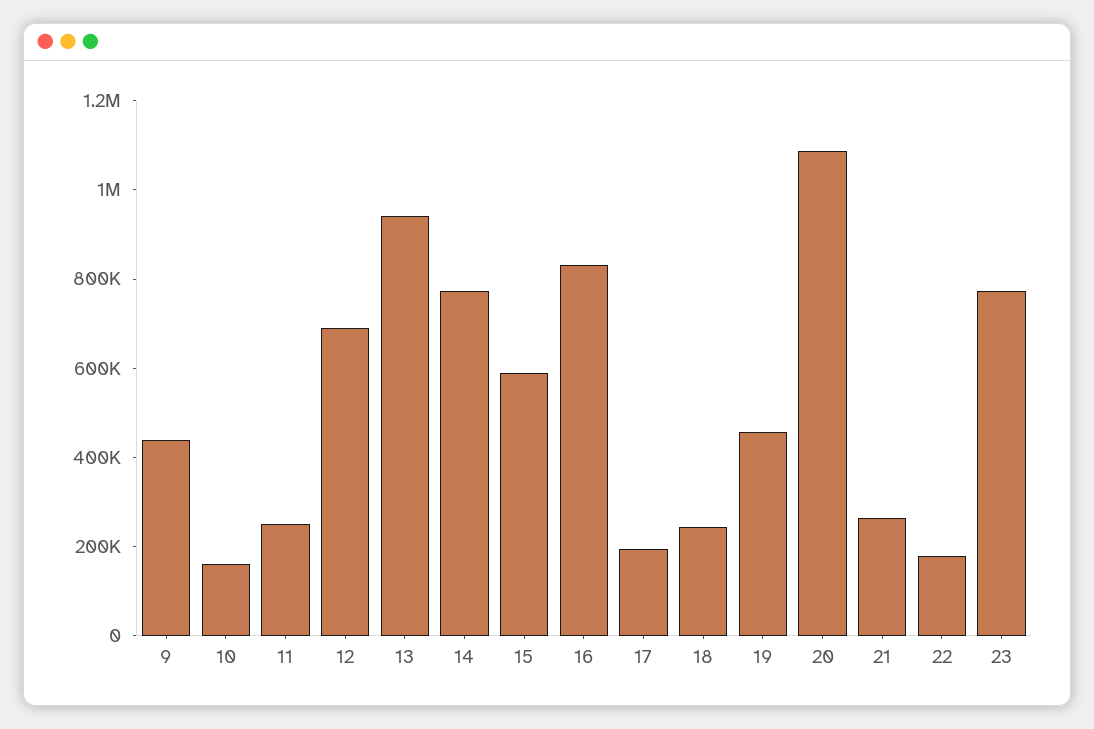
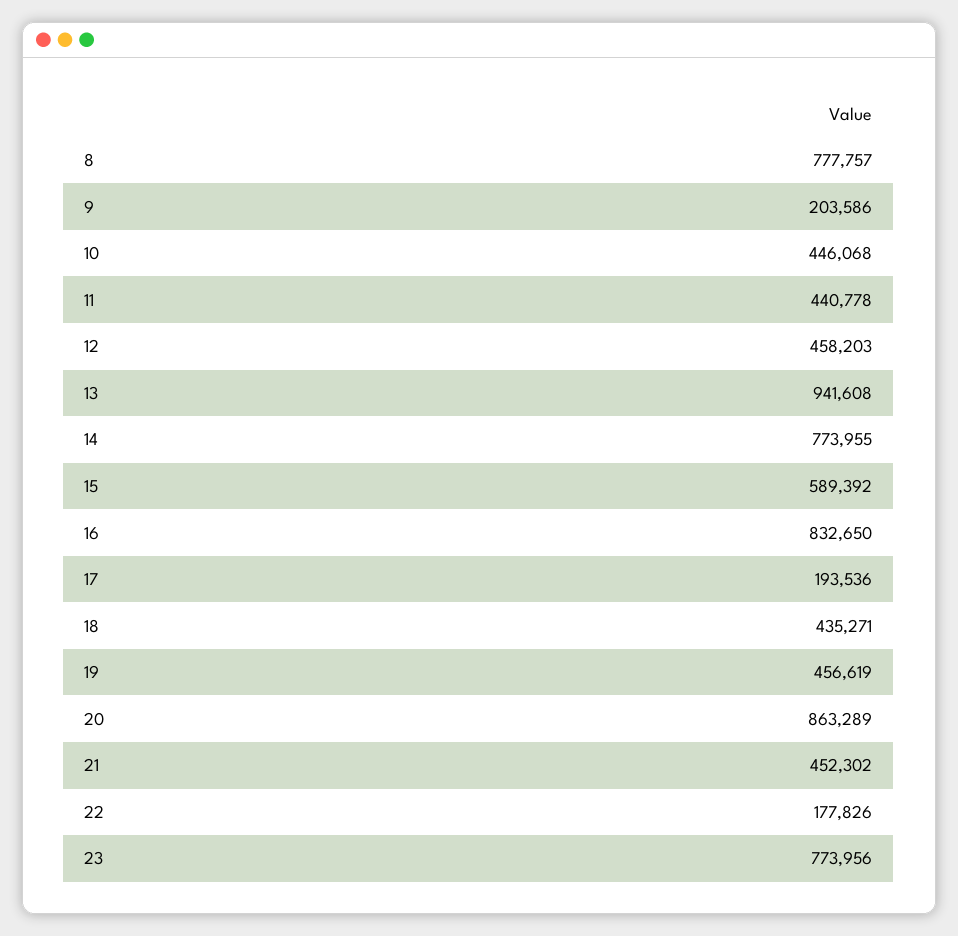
9: 450000 -> 203586
10: 150000 -> 446068
11: 250000 -> 440778
12: 700000 -> 458203
18: 250000 -> 435271
20: 1100000 -> 863289
21: 250000 -> 452302
8: none -> 777757

